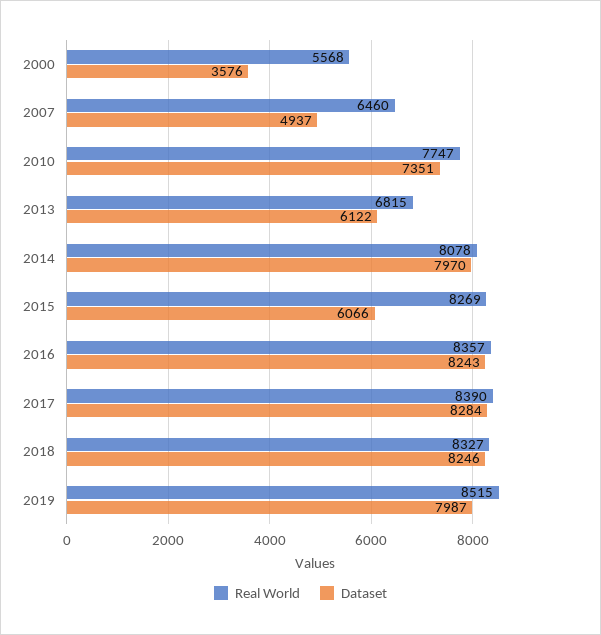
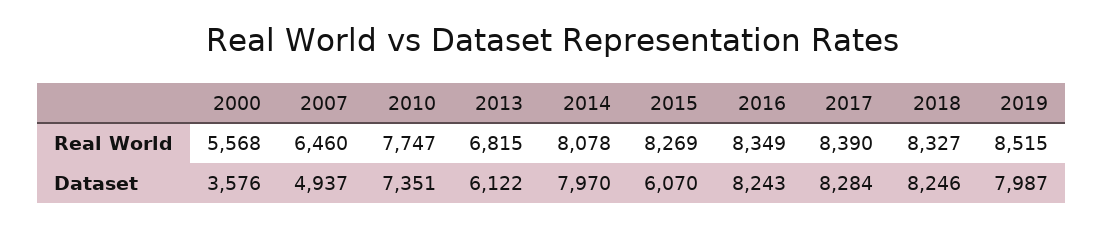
Dataset, 2015: 6066 -> 6070
Real World, 2016: 8357 -> 8349

